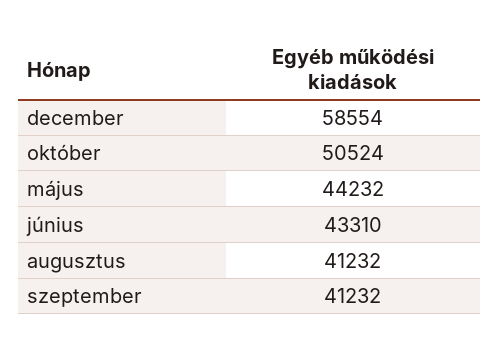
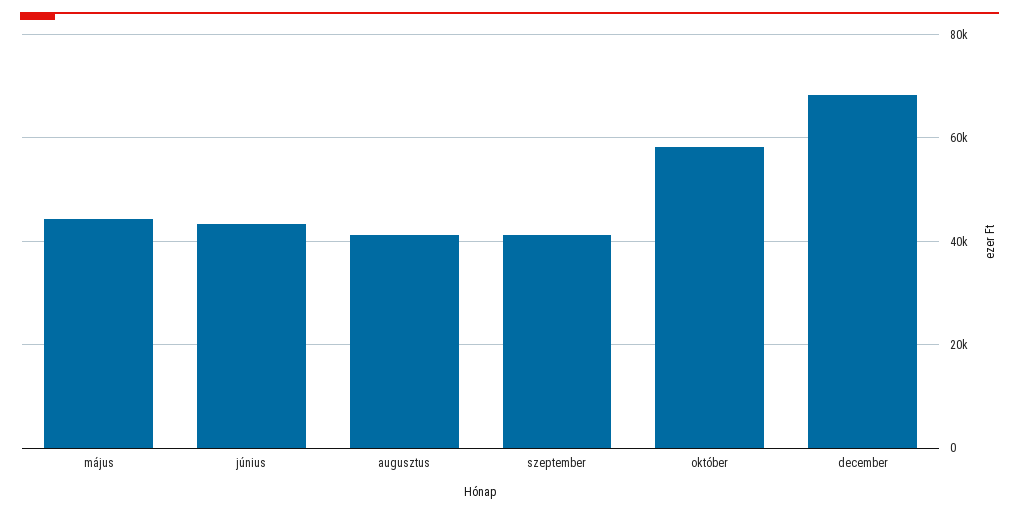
december: 58554 -> 68000
október: 50524 -> 58000

